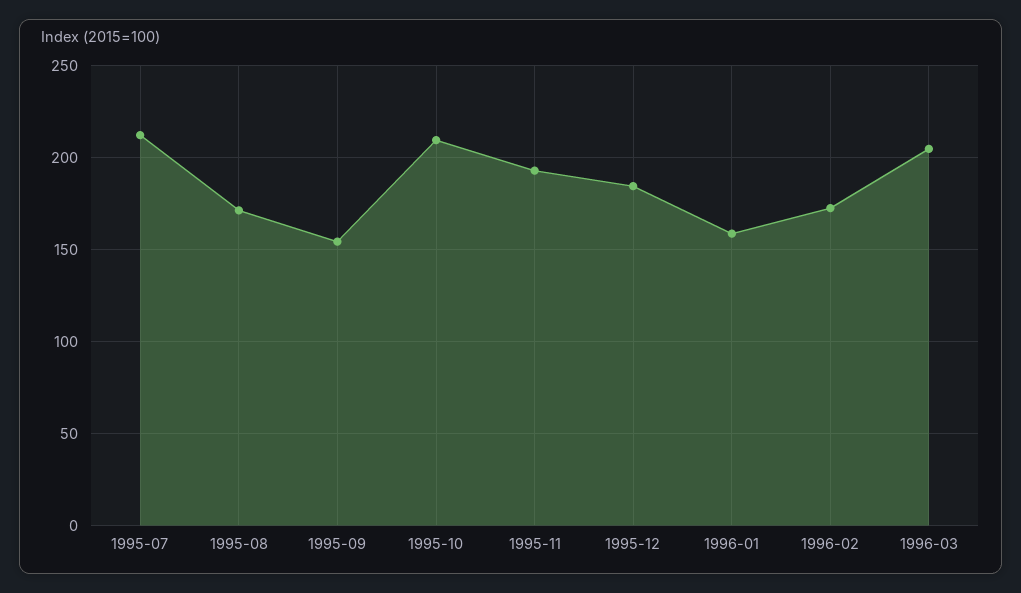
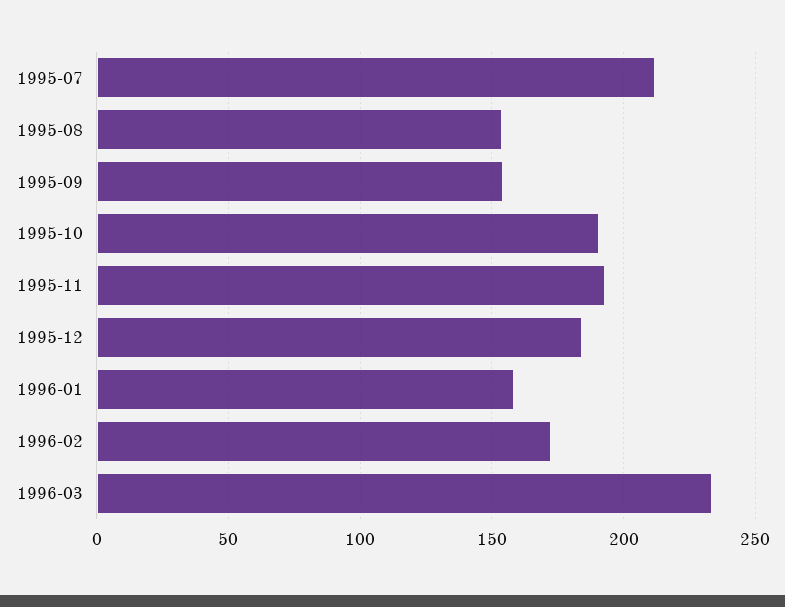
1995-08: 170 -> 155
1995-10: 210 -> 190
1996-03: 205 -> 235

